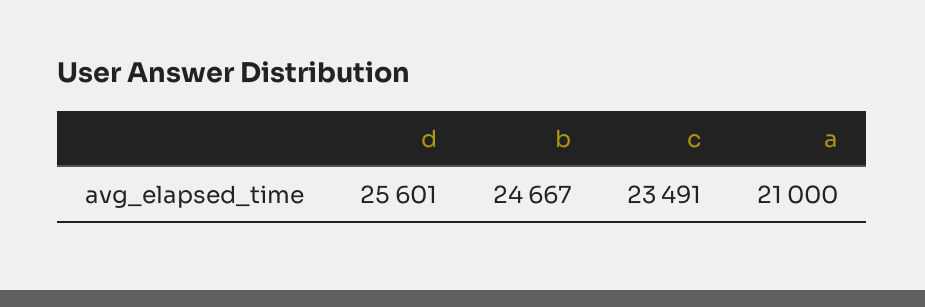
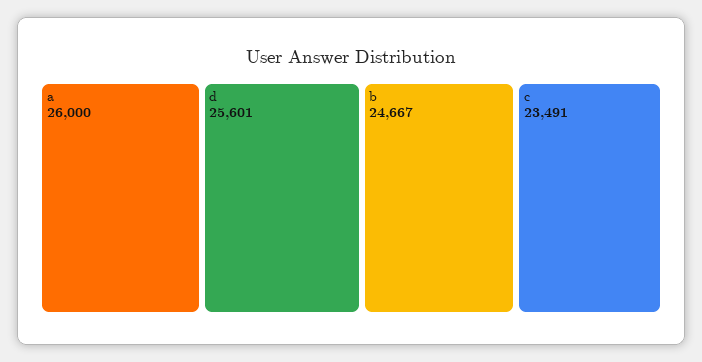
a: 21000 -> 26000

